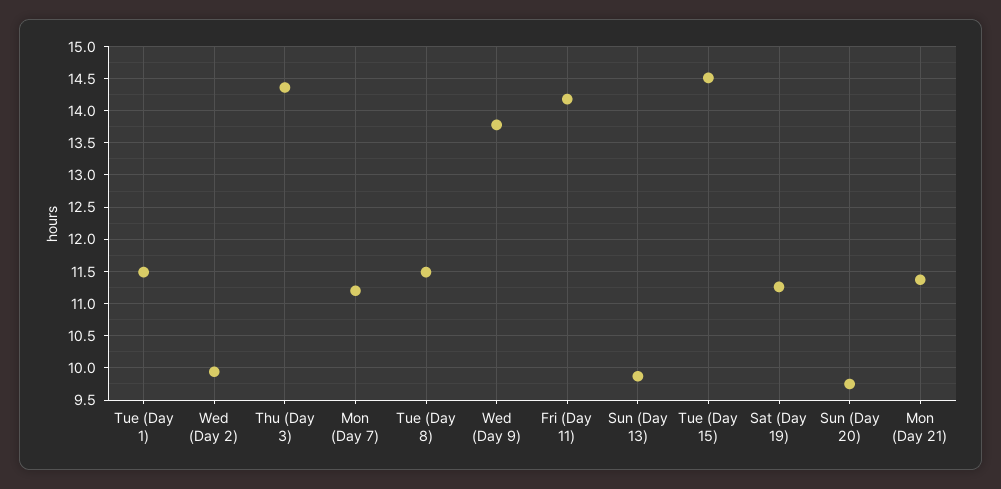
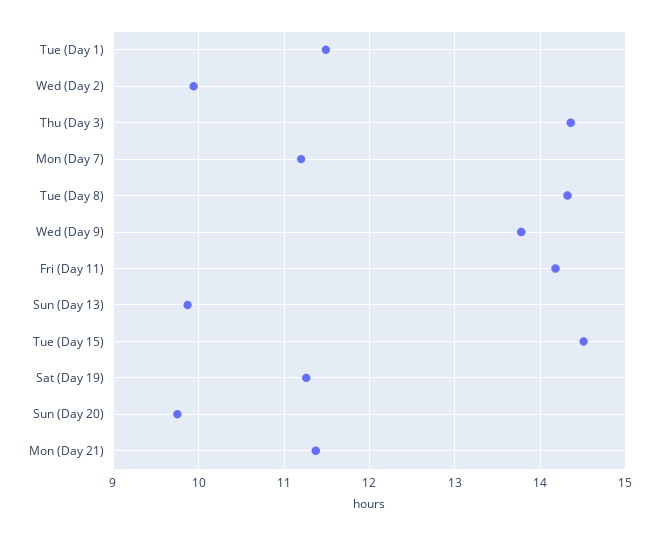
Tue (Day 8): 11.5 -> 14.3

